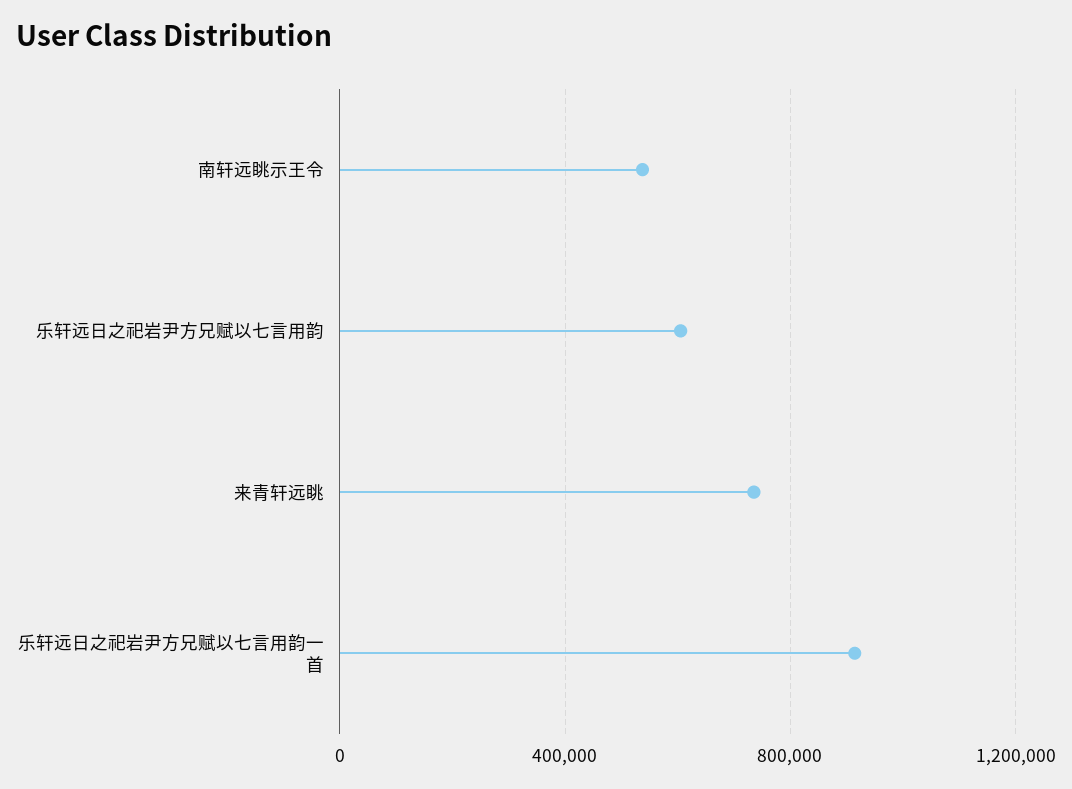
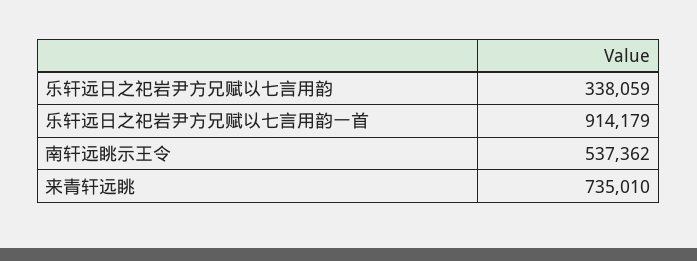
乐轩远日之祀岩尹方兄赋以七言用韵: 600000 -> 338059

